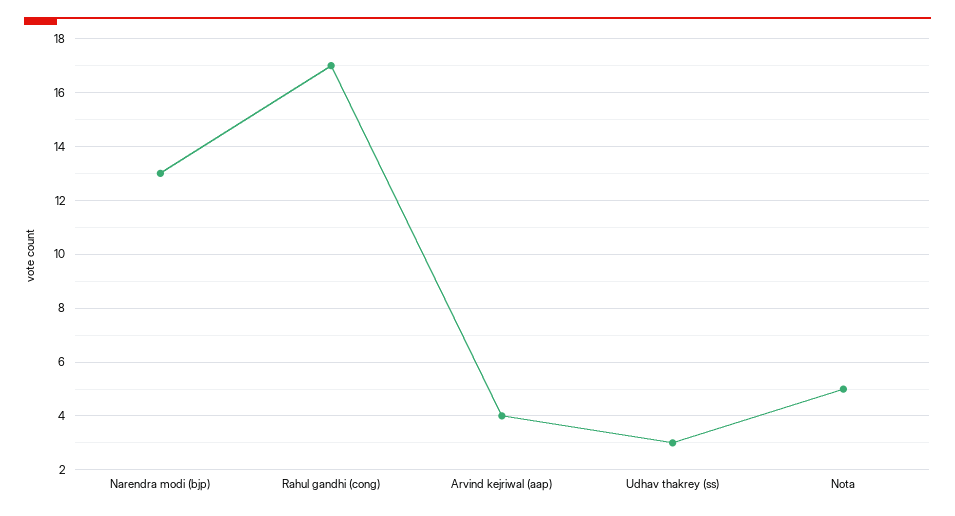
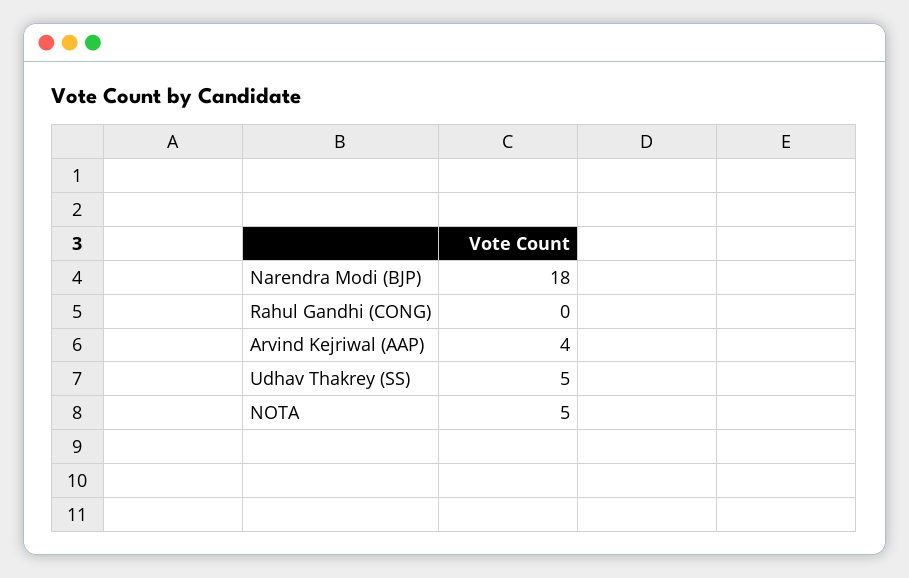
Narendra modi (bjp): 13 -> 18
Rahul gandhi (cong): 17 -> 0
Udhav thakrey (ss): 3 -> 5

